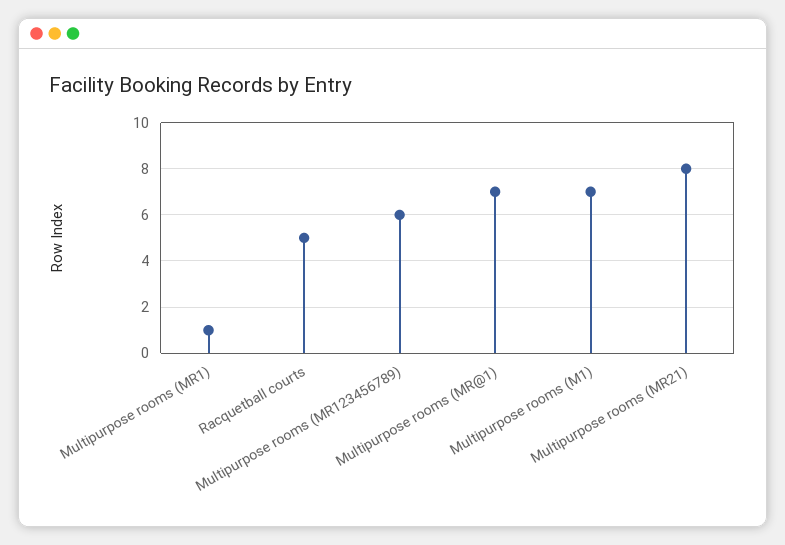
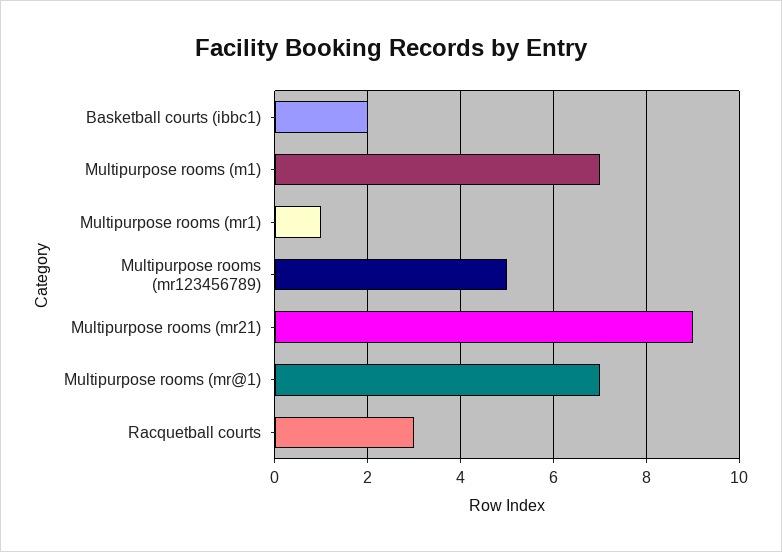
Racquetball courts: 5 -> 3
Multipurpose rooms (MR123456789): 6 -> 5
Multipurpose rooms (MR21): 8 -> 9
Basketball courts (ibbc1): none -> 2

